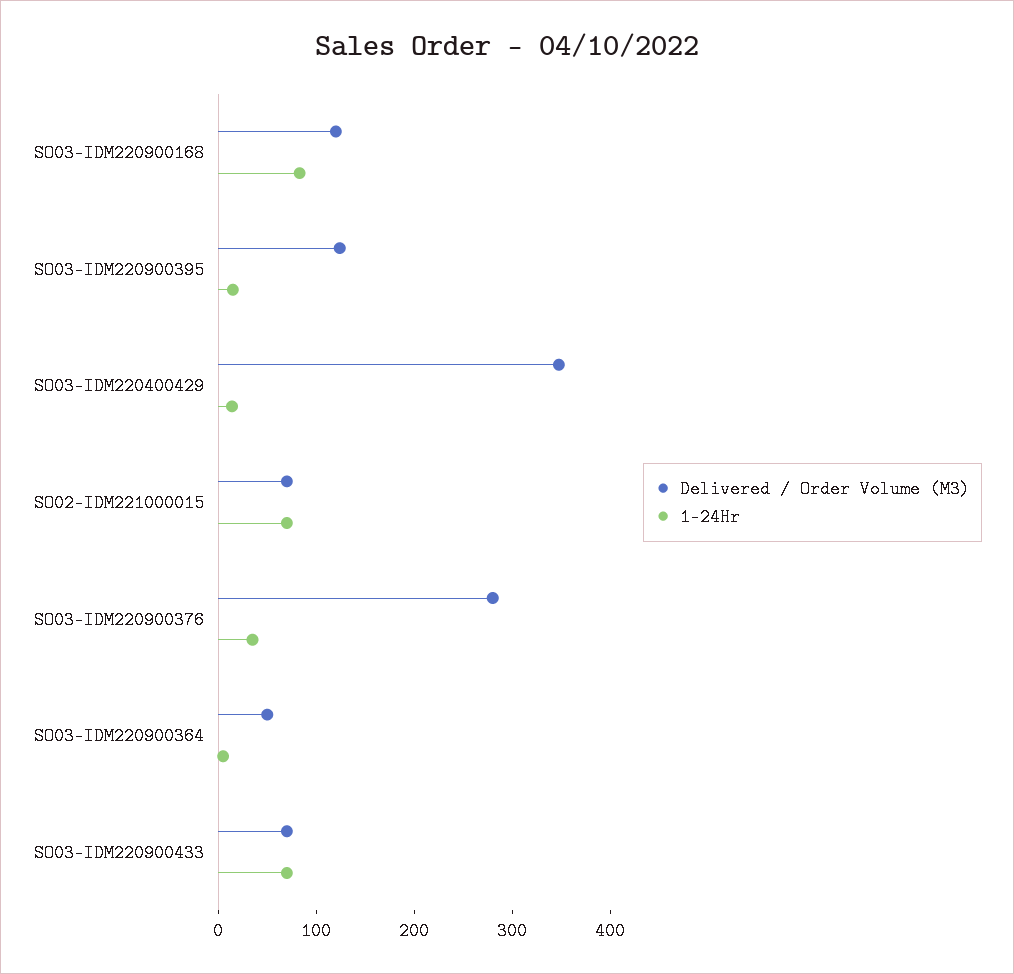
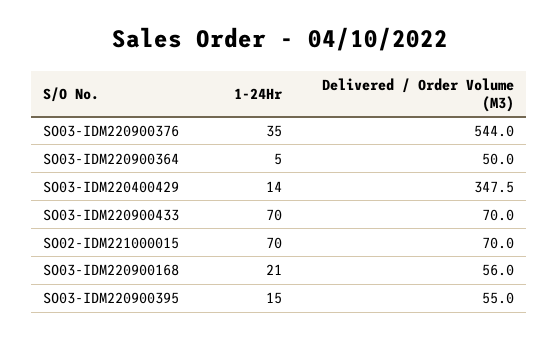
Delivered / Order Volume (M3), SO03-IDM220900168: 120 -> 56
1-24Hr, SO03-IDM220900168: 80 -> 21
Delivered / Order Volume (M3), SO03-IDM220900395: 120 -> 55
Delivered / Order Volume (M3), SO03-IDM220900376: 280 -> 544

